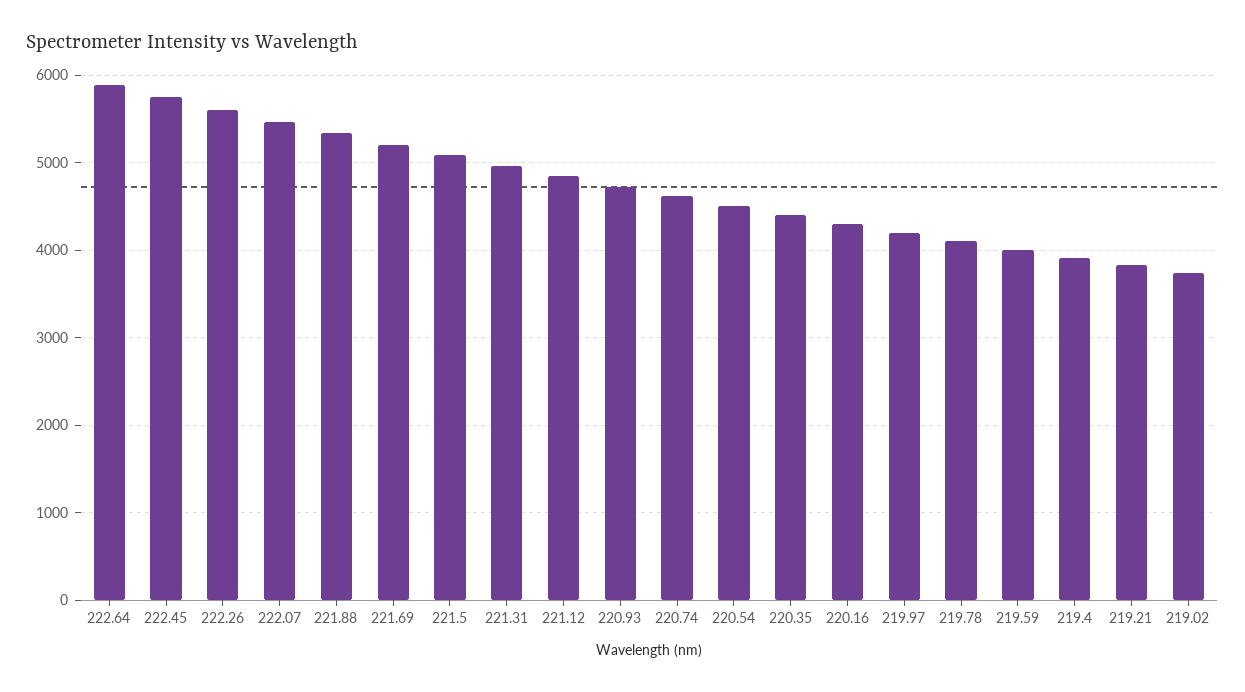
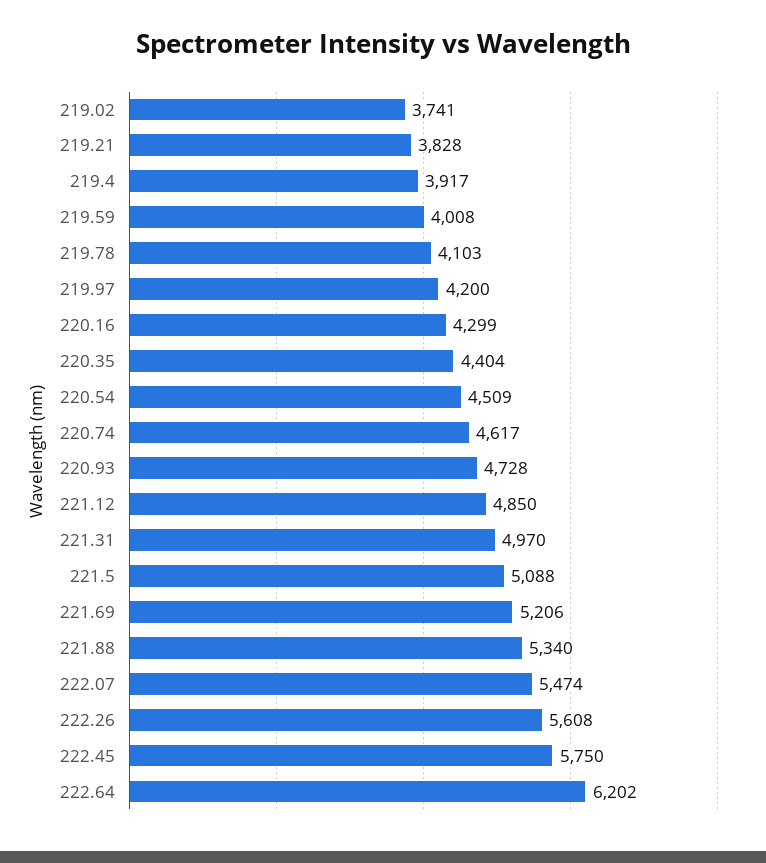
222.64: 5900 -> 6202

